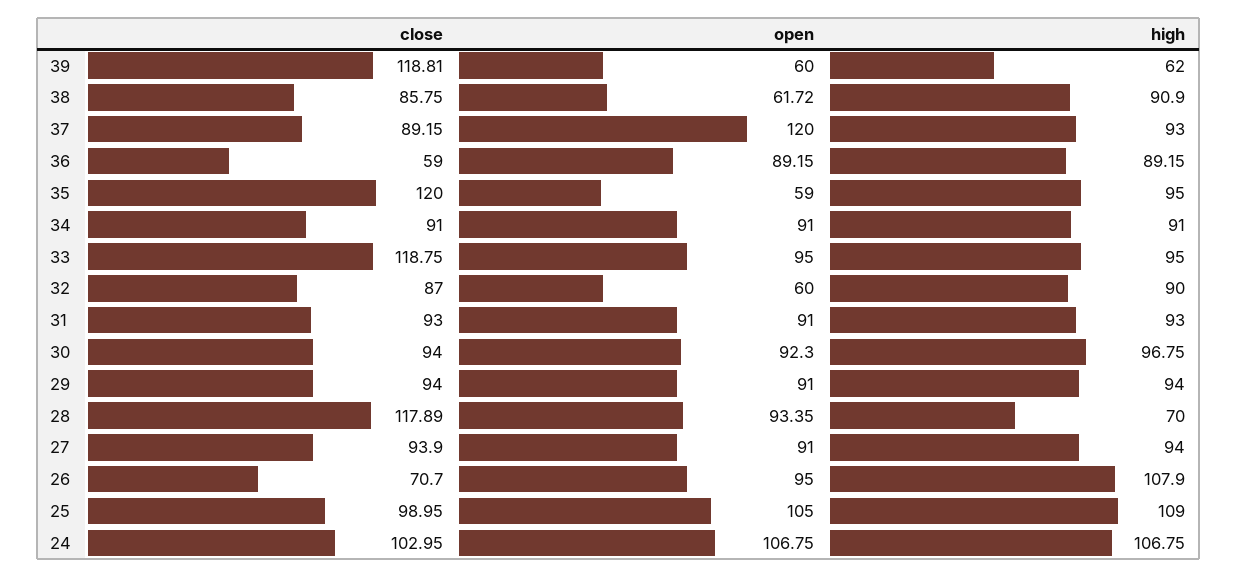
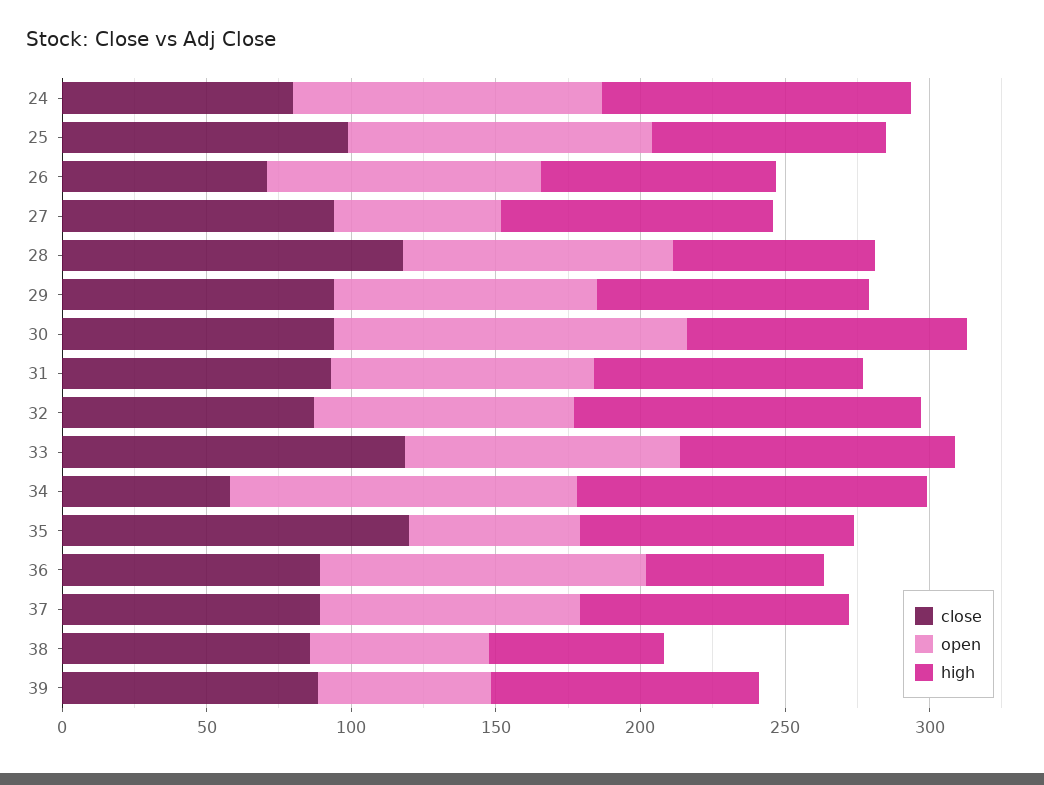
close, 39: 118.81 -> 90
high, 39: 62 -> 90
high, 38: 90.9 -> 60
open, 37: 120 -> 90
close, 36: 59 -> 90
open, 36: 89.15 -> 110
high, 36: 89.15 -> 60
close, 34: 91 -> 60
open, 34: 91 -> 120
high, 34: 91 -> 120
open, 32: 60 -> 90
high, 32: 90 -> 120
open, 30: 92.3 -> 120
open, 27: 91 -> 60
high, 26: 107.9 -> 80
high, 25: 109 -> 80
close, 24: 102.95 -> 80

